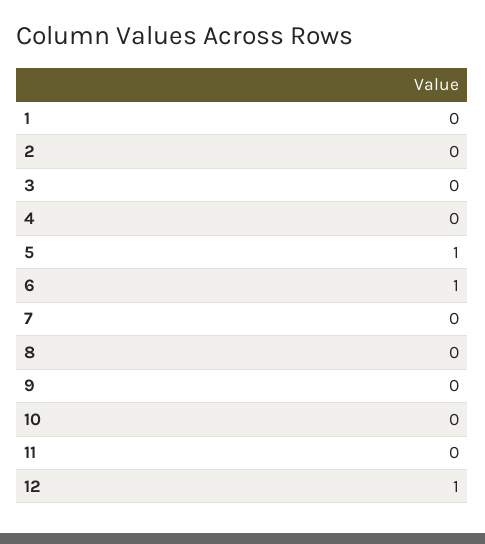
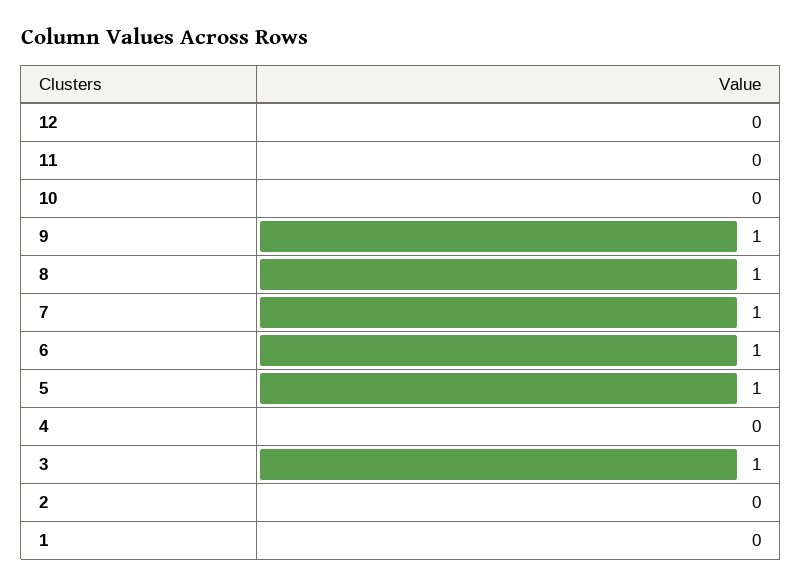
3: 0 -> 1
7: 0 -> 1
8: 0 -> 1
9: 0 -> 1
12: 1 -> 0

